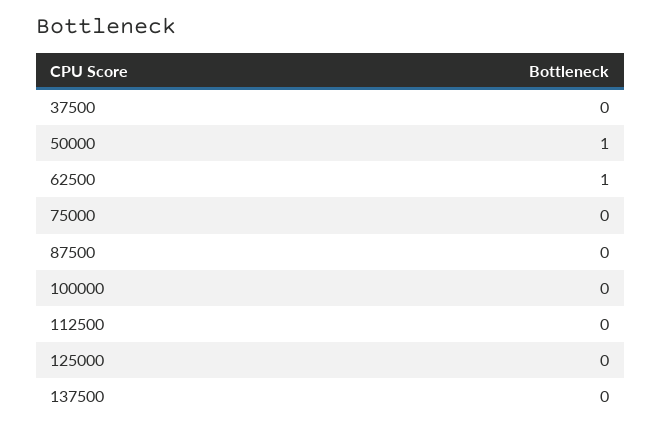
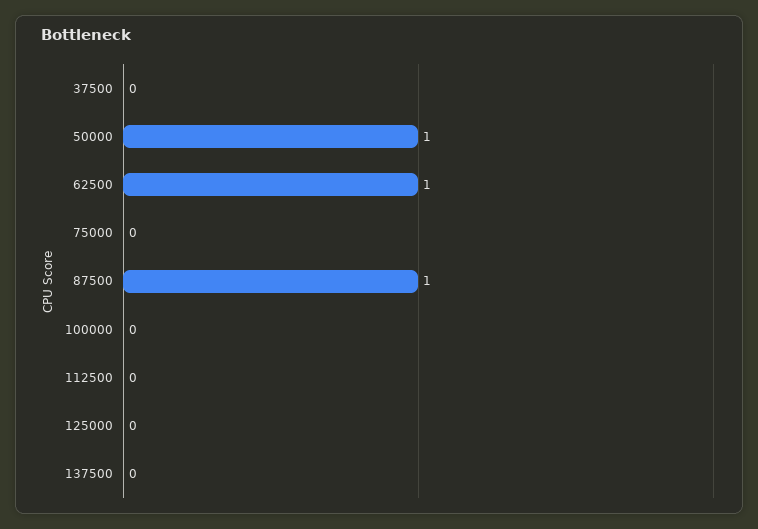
87500: 0 -> 1

